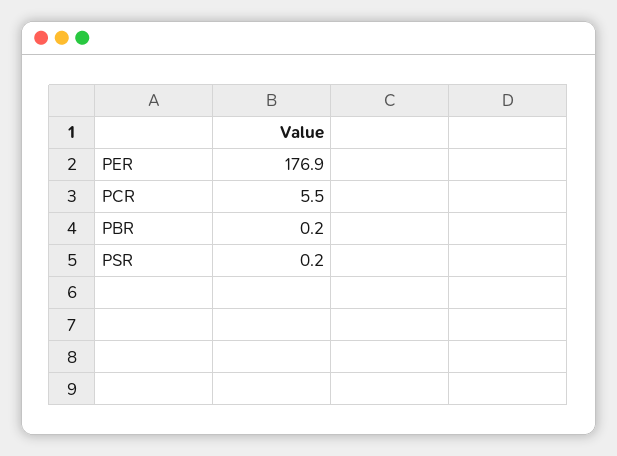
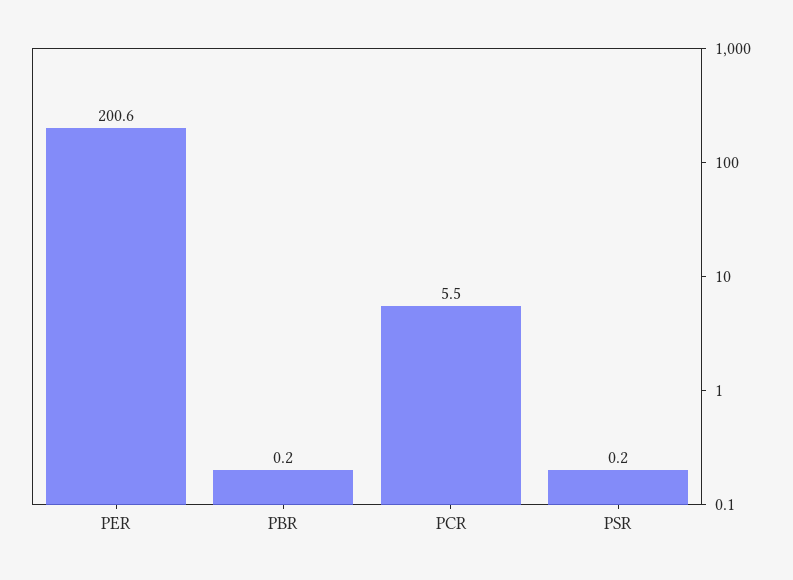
PER: 176.9 -> 200.6

